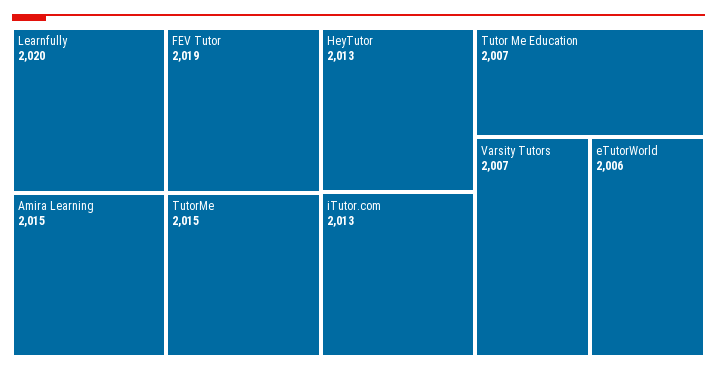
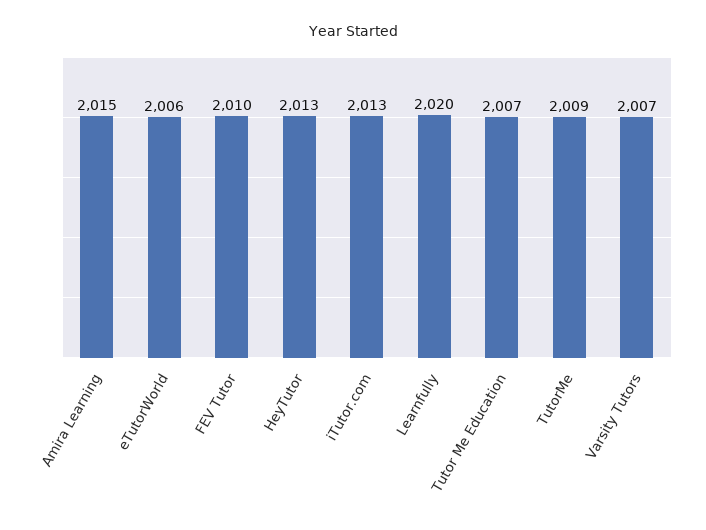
FEV Tutor: 2019 -> 2010
TutorMe: 2015 -> 2009

